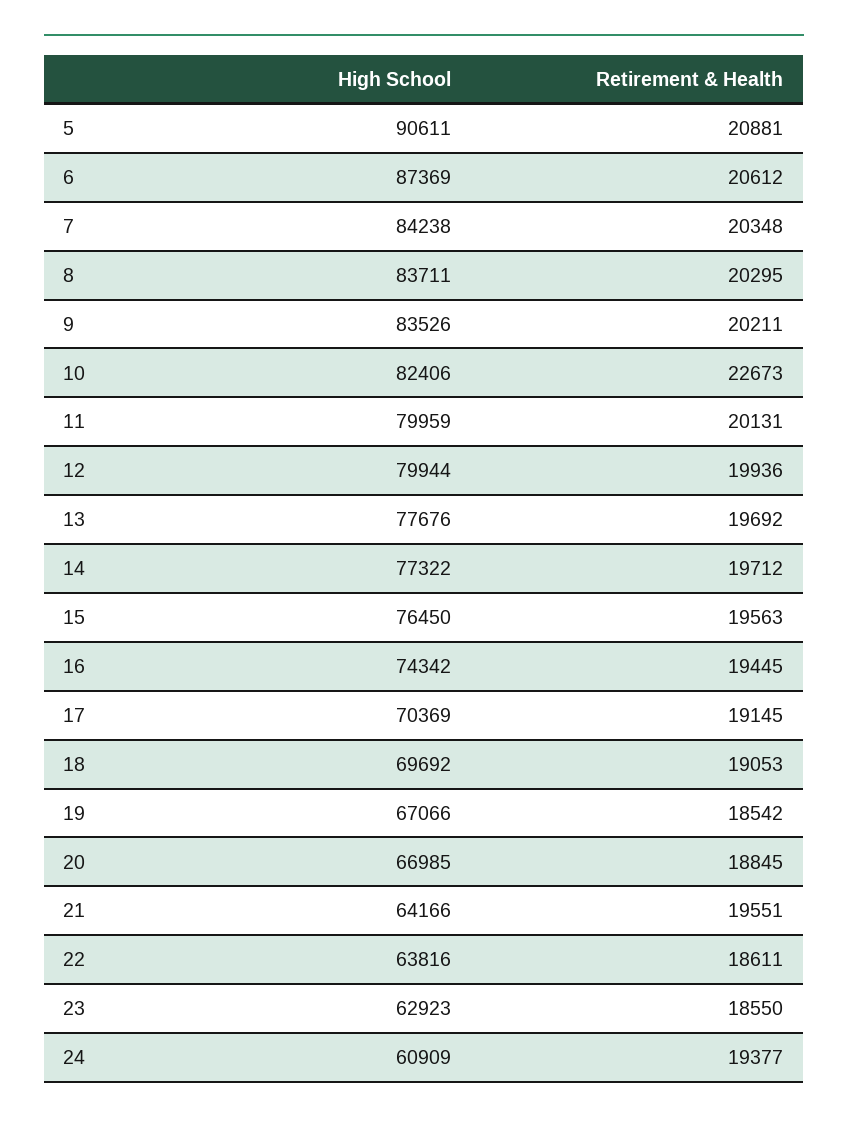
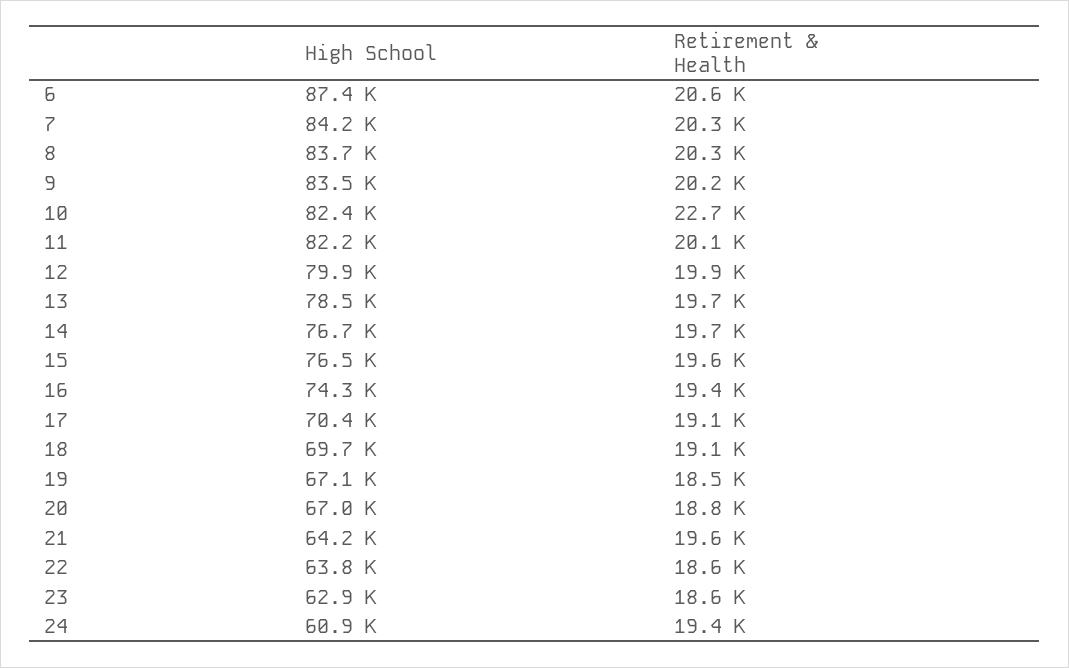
High School, 5: 90611 -> none
Retirement & Health, 5: 20881 -> none
High School, 11: 79959 -> 82200
High School, 13: 77676 -> 78500
High School, 14: 77322 -> 76700

